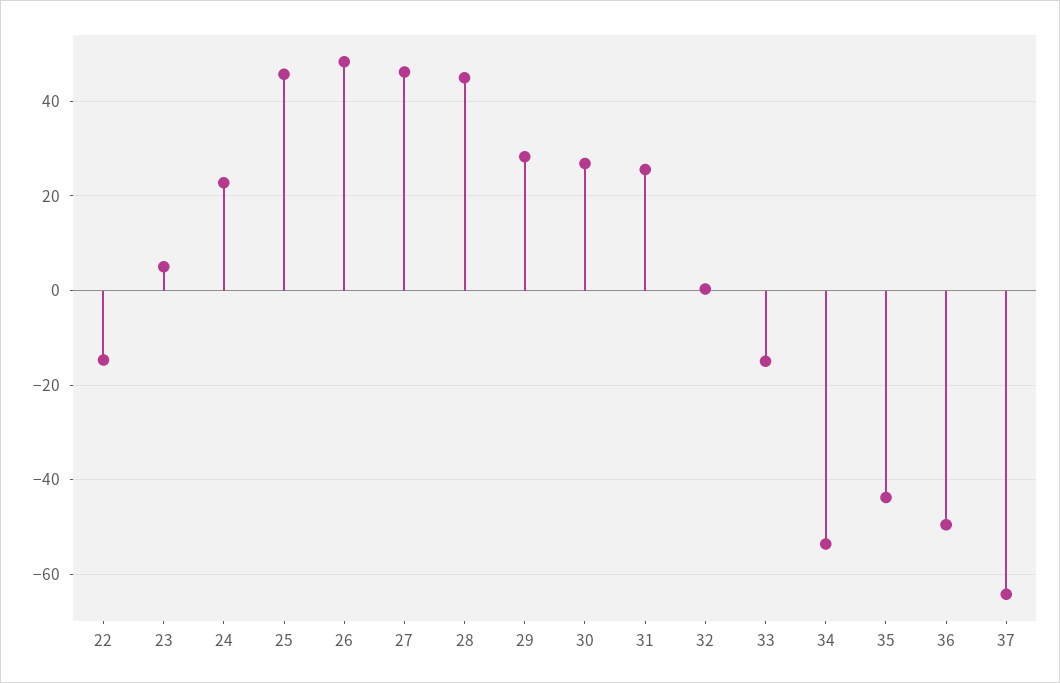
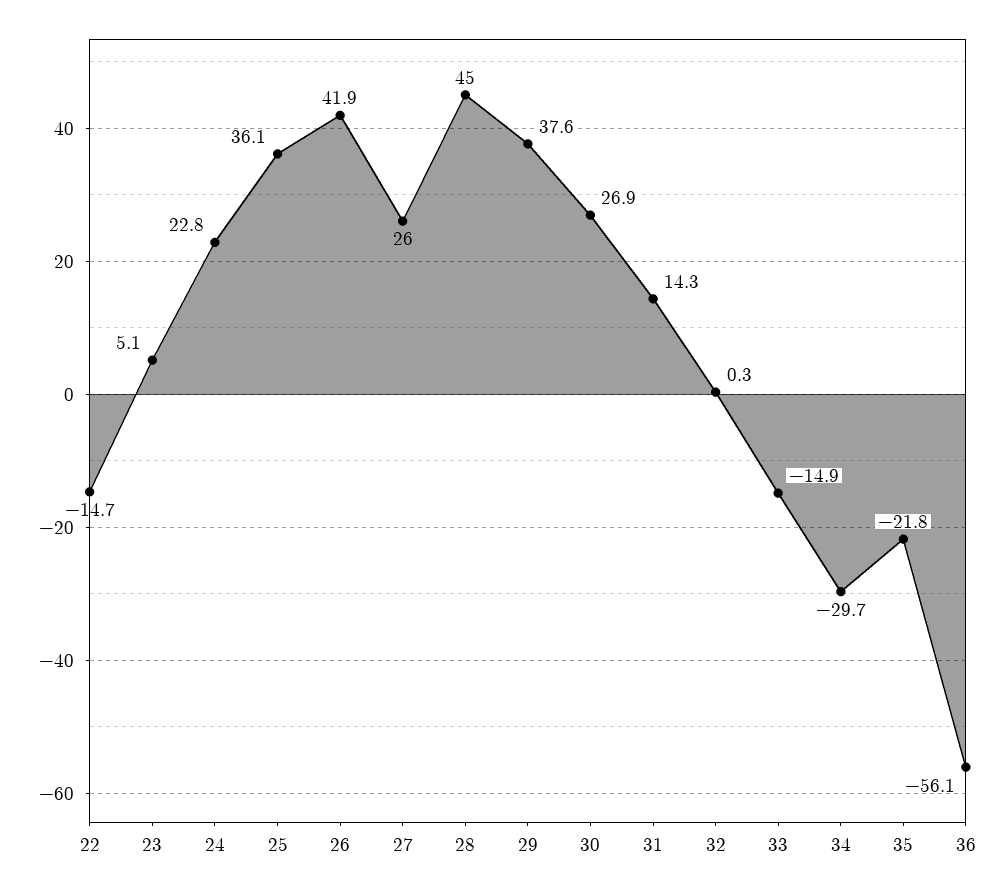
25: 46 -> 36.1
26: 48 -> 41.9
27: 46 -> 26
29: 28 -> 37.6
31: 26 -> 14.3
34: -54 -> -29.7
35: -44 -> -21.8
36: -50 -> -56.1
37: -64 -> none

